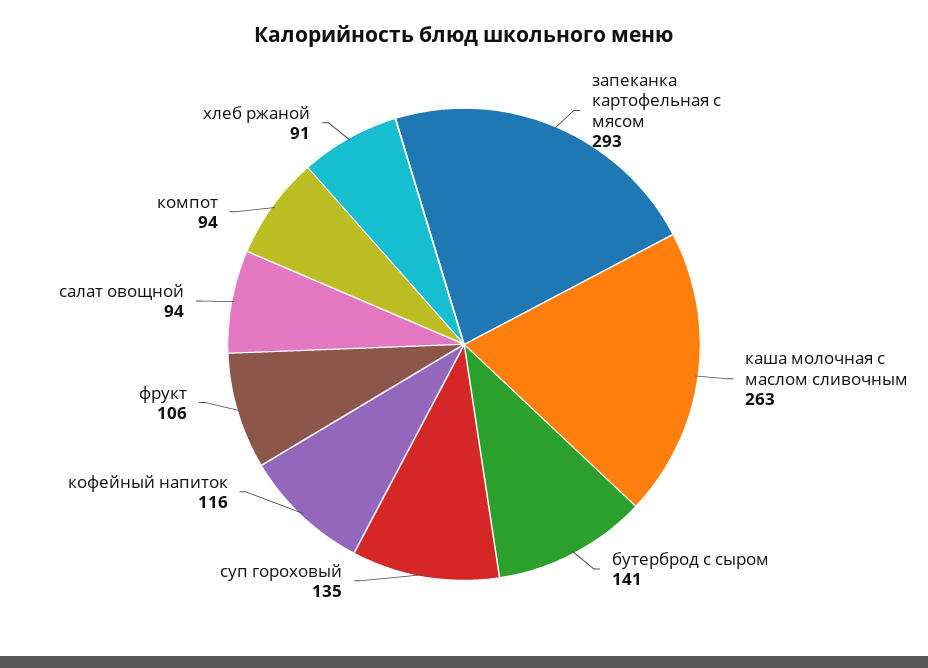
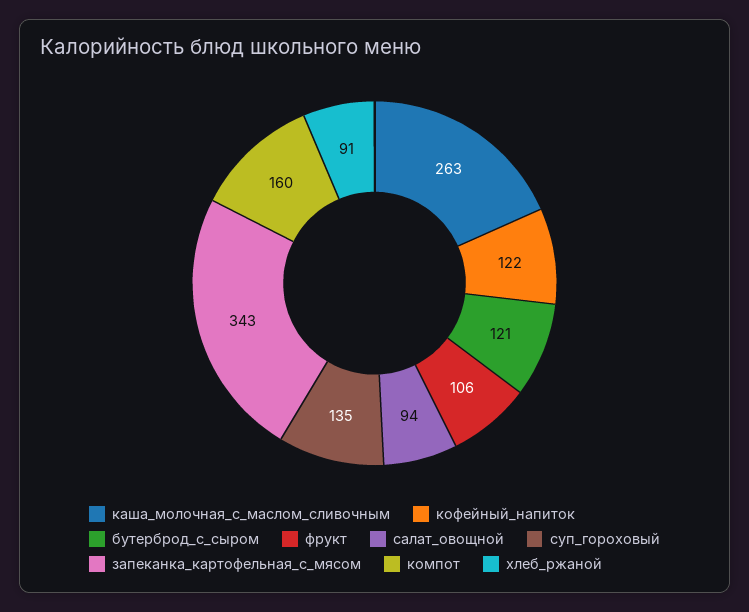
запеканка картофельная с мясом: 293 -> 343
бутерброд с сыром: 141 -> 121
кофейный напиток: 116 -> 122
компот: 94 -> 160

